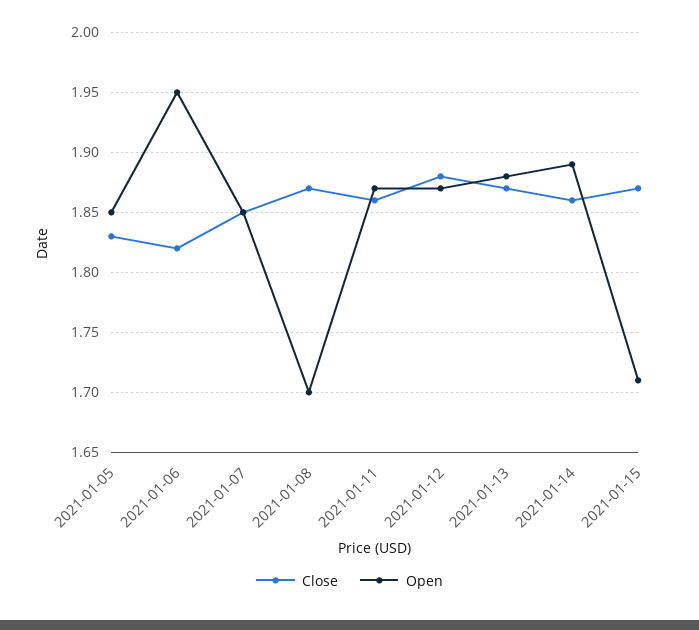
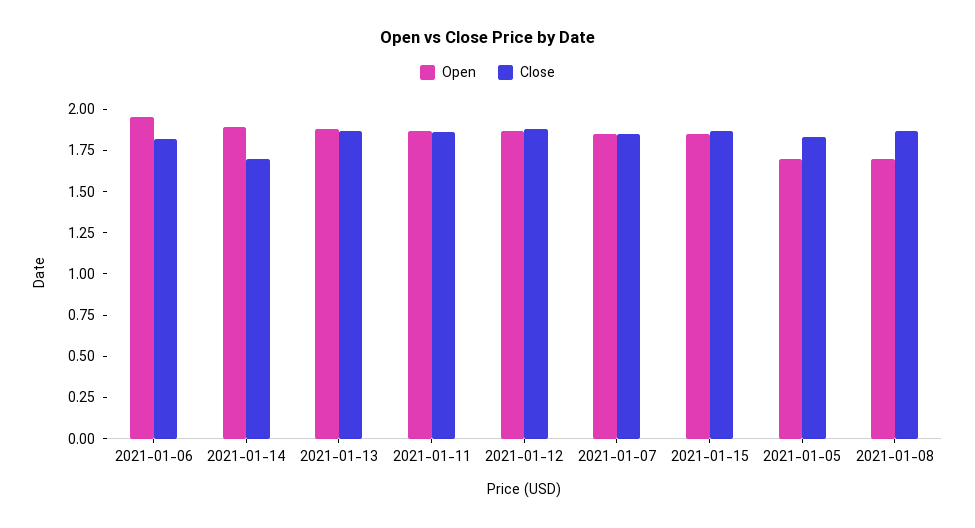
Open, 2021-01-05: 1.85 -> 1.7
Close, 2021-01-14: 1.86 -> 1.7
Open, 2021-01-15: 1.71 -> 1.85

